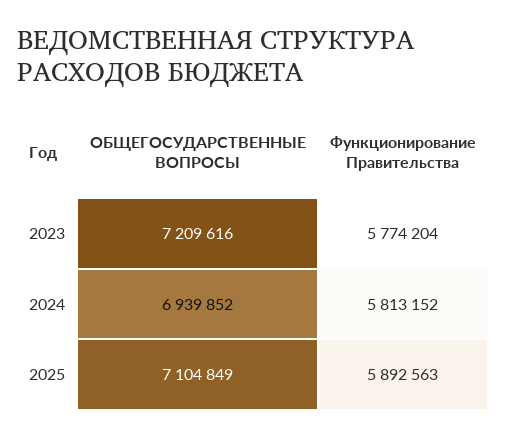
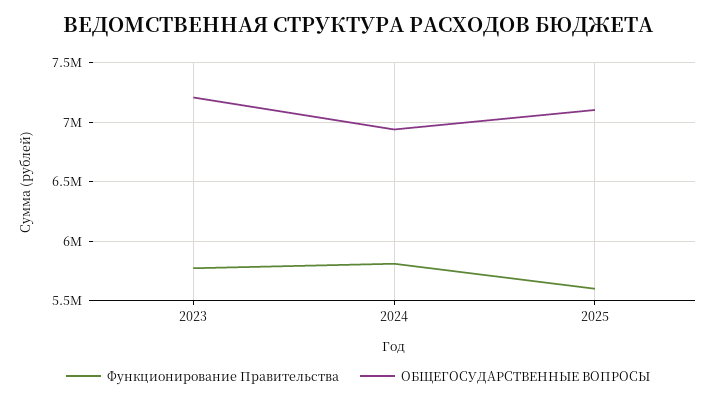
Функционирование Правительства, 2025: 5892563 -> 5600000

